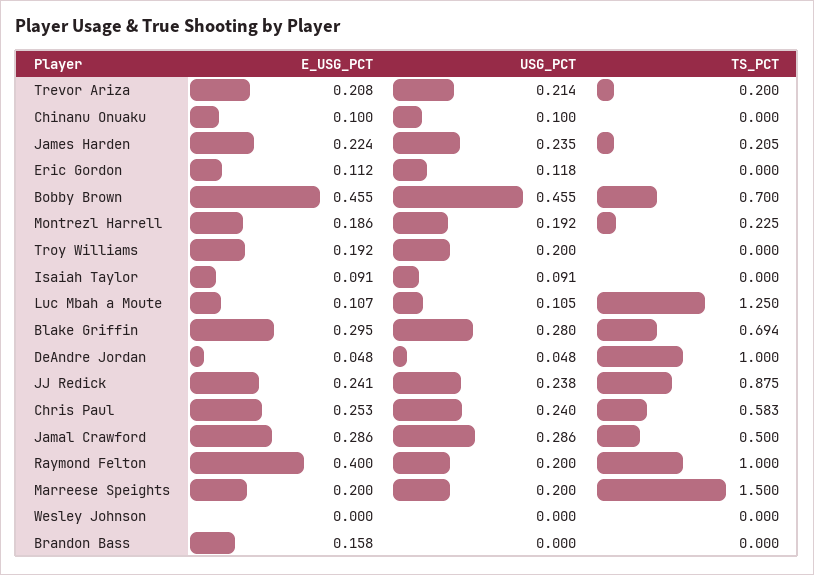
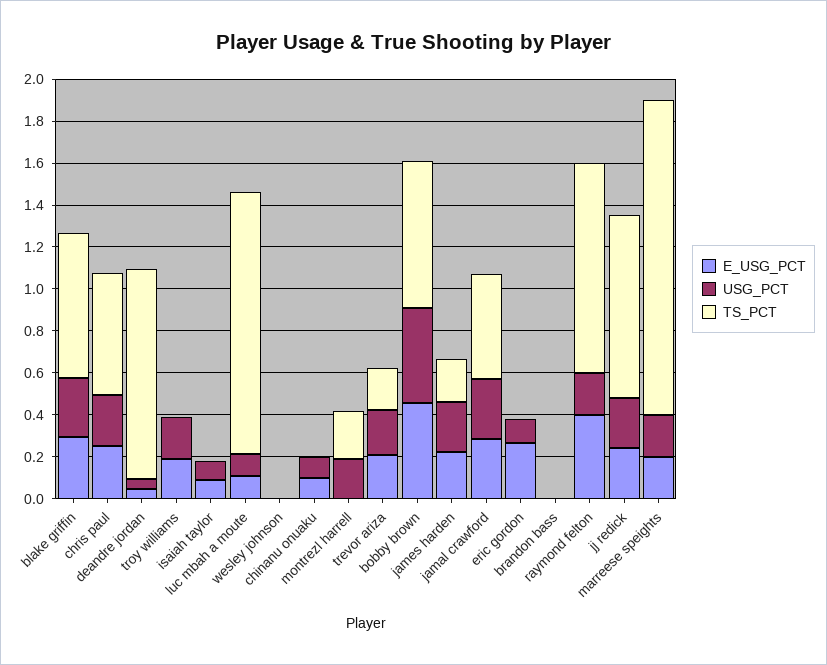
E_USG_PCT, Eric Gordon: 0.112 -> 0.25
E_USG_PCT, Montrezl Harrell: 0.186 -> 0
E_USG_PCT, Brandon Bass: 0.158 -> 0

